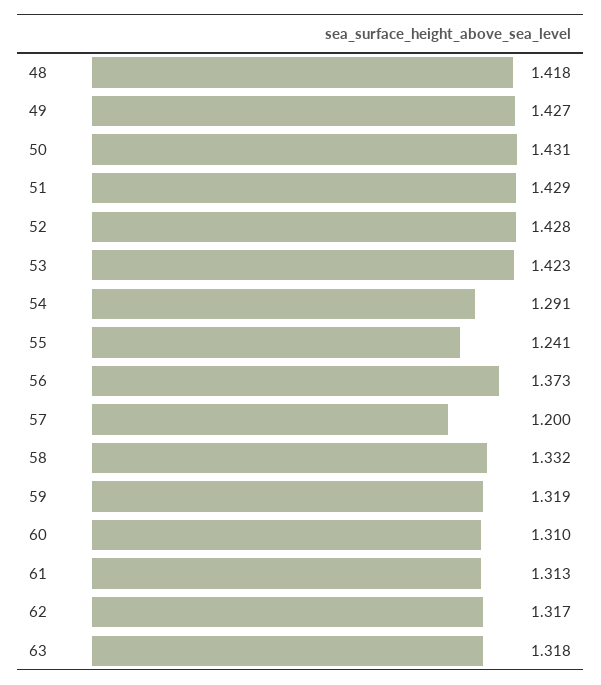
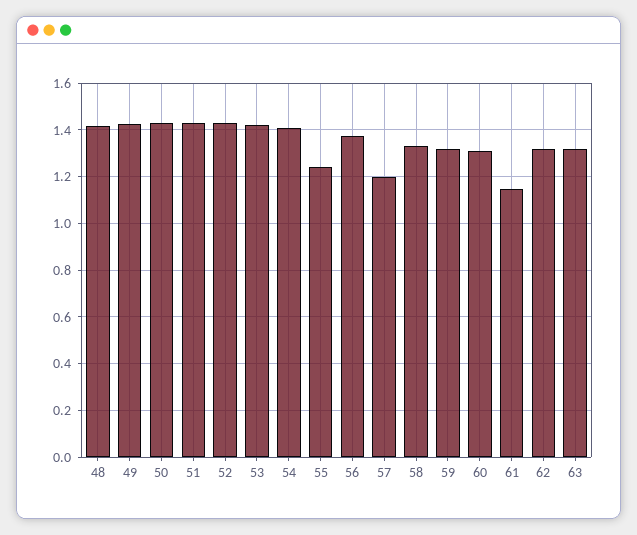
54: 1.291 -> 1.4
61: 1.313 -> 1.15

